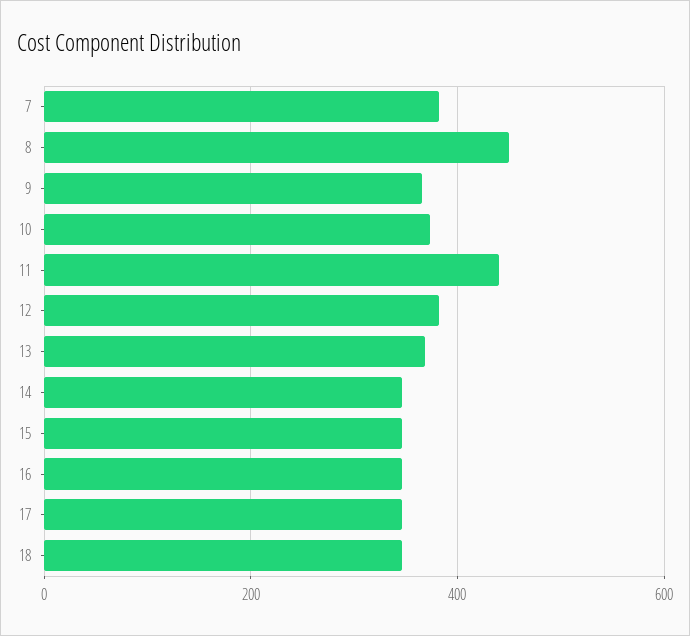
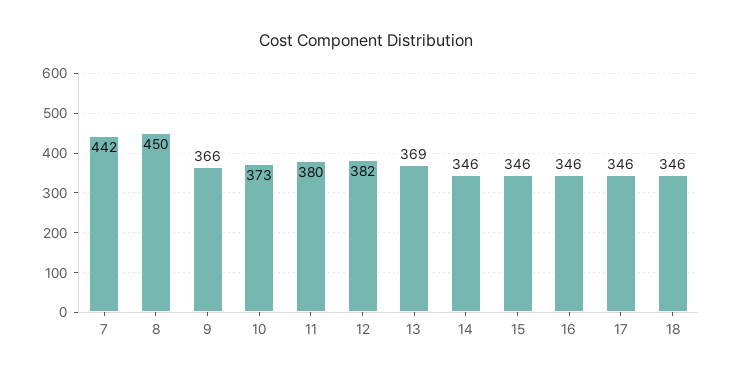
7: 380 -> 442
11: 440 -> 380

